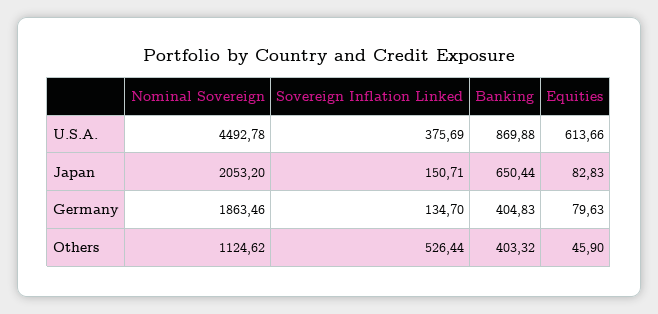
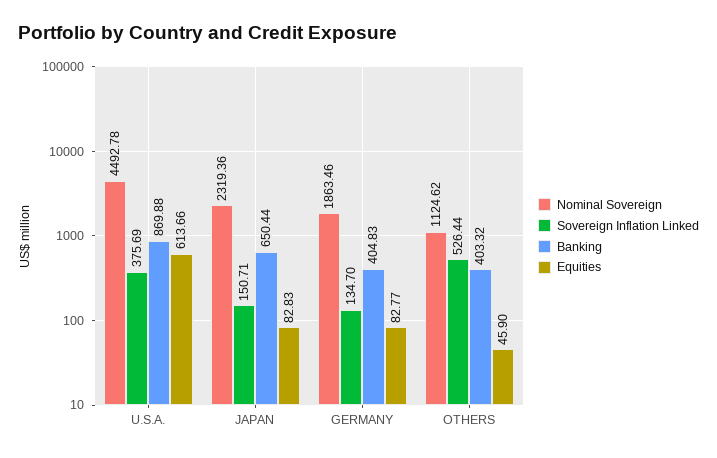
Nominal Sovereign, Japan: 2053.2 -> 2319.36
Equities, Germany: 79.63 -> 82.77

